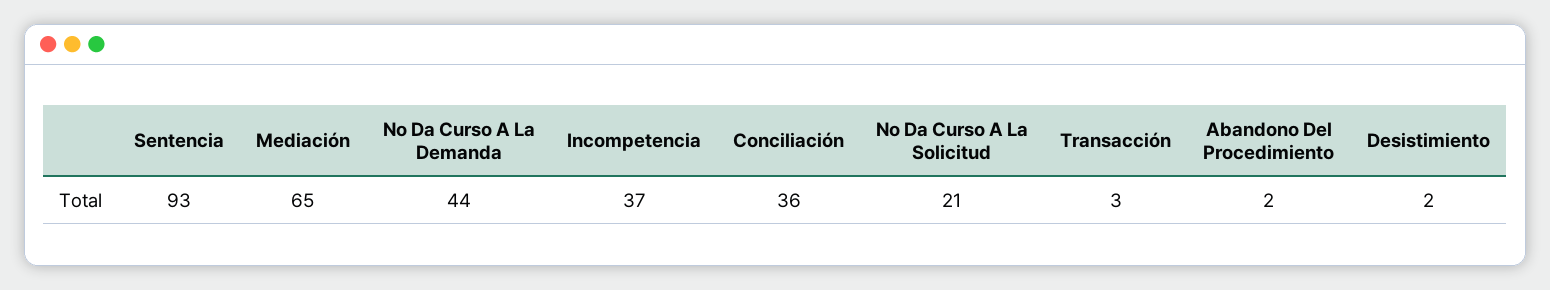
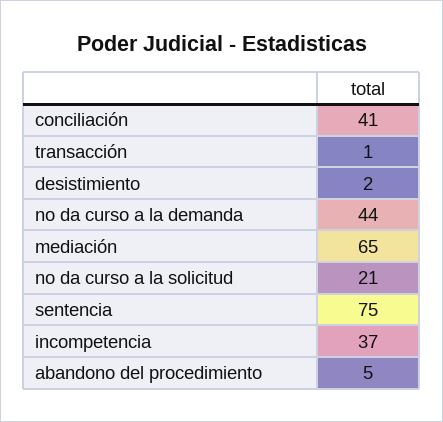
Sentencia: 93 -> 75
Conciliación: 36 -> 41
Transacción: 3 -> 1
Abandono Del Procedimiento: 2 -> 5

